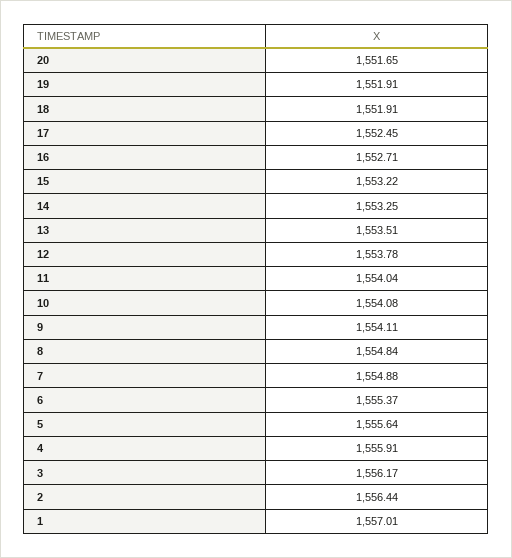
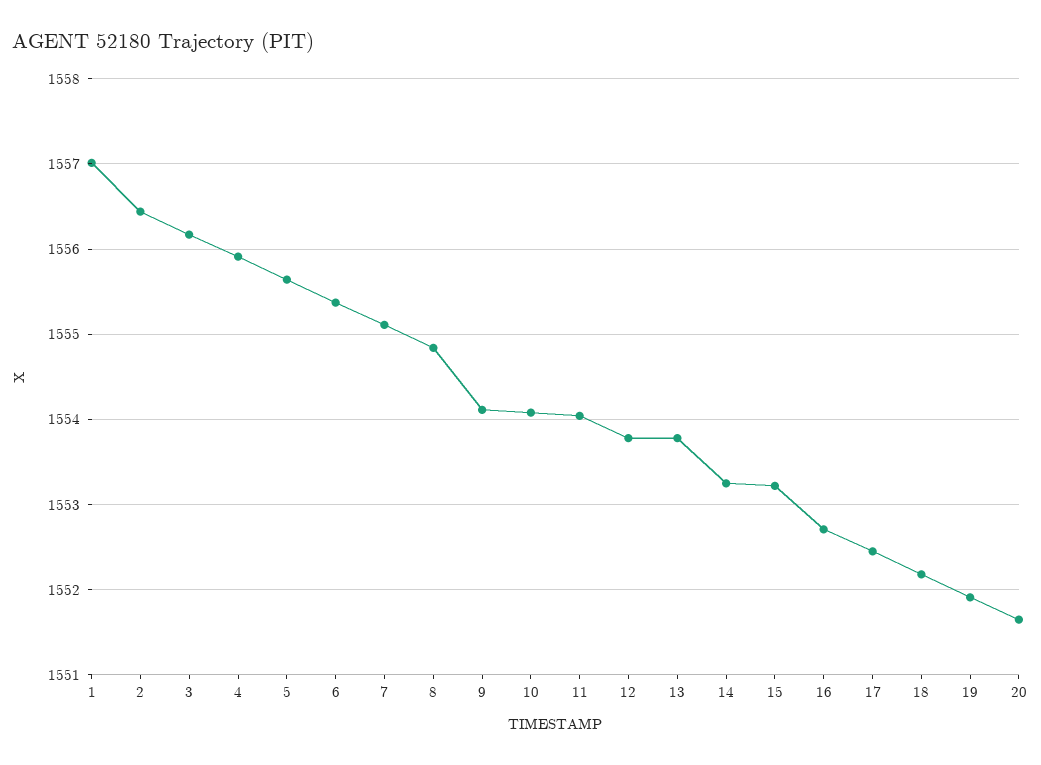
18: 1551.91 -> 1552.2
13: 1553.51 -> 1553.8
7: 1554.88 -> 1555.1

